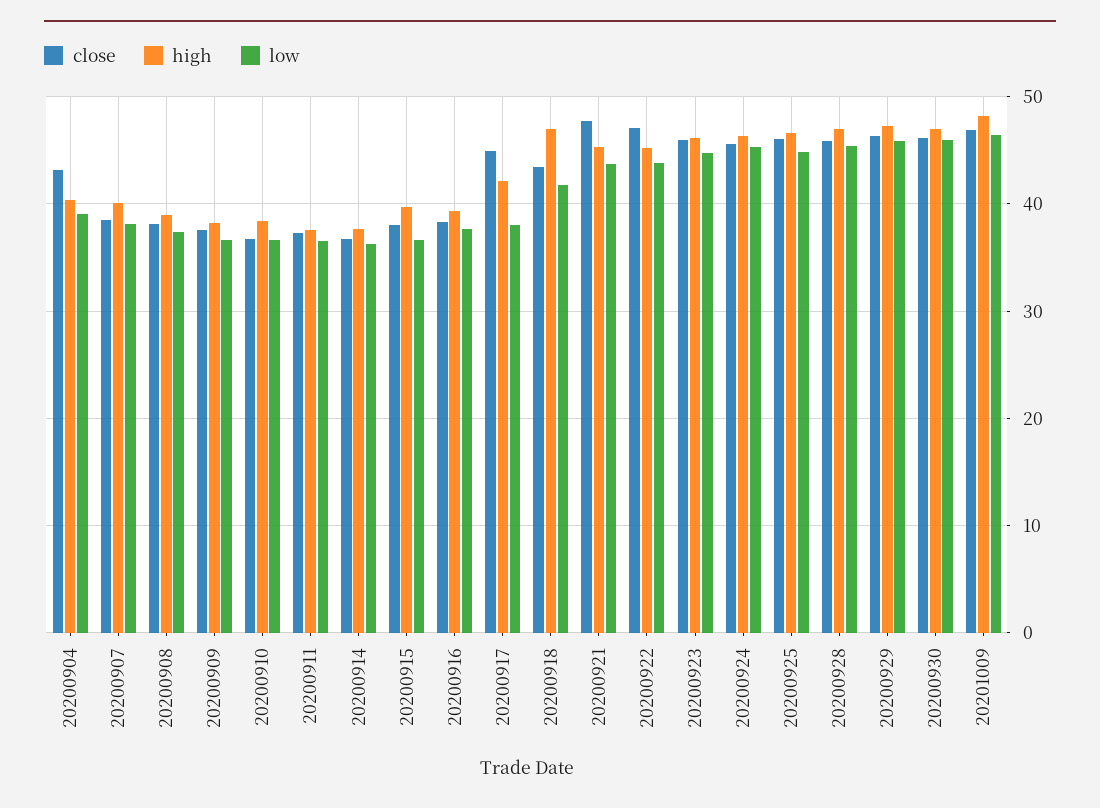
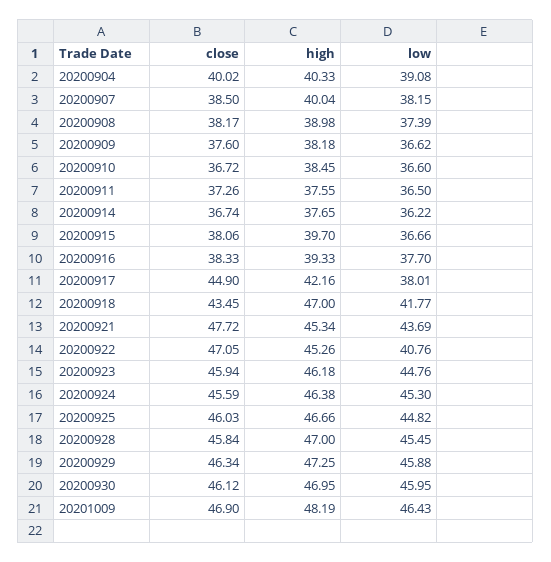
close, 20200904: 43 -> 40.02
low, 20200922: 44 -> 40.76

